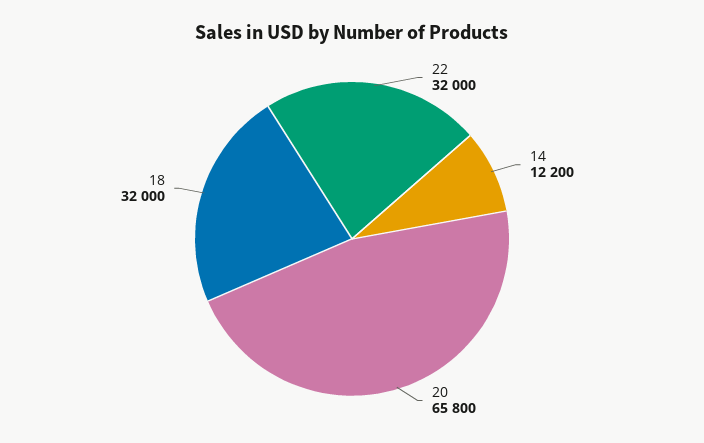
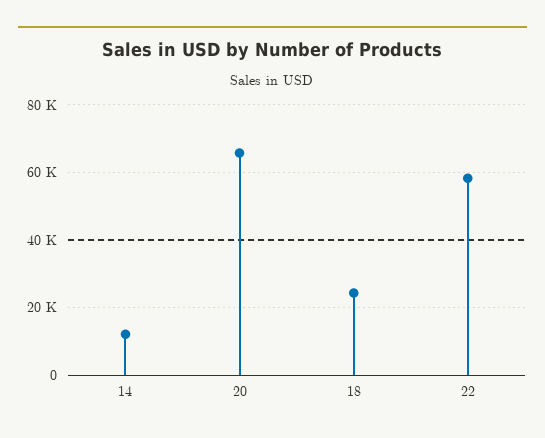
22: 32000 -> 58000
18: 32000 -> 24000

